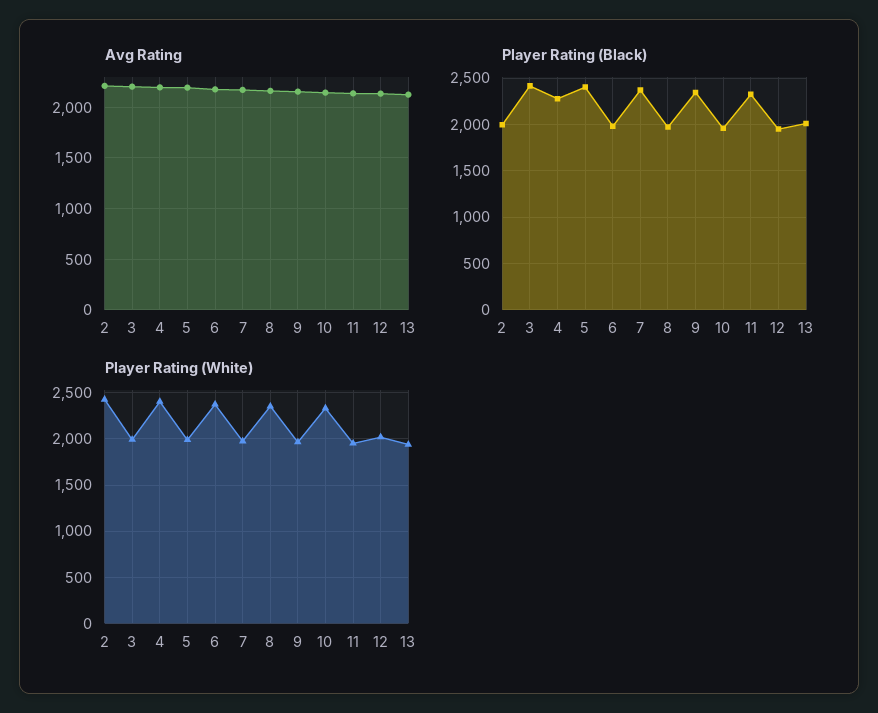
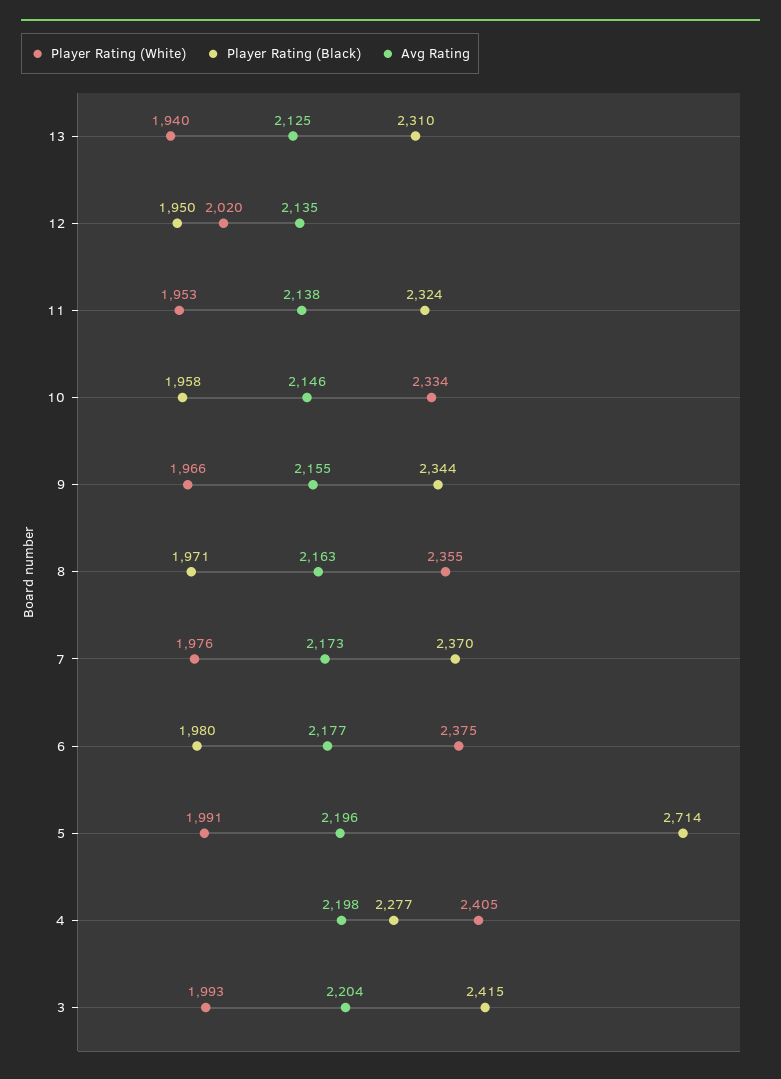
Avg Rating, 2: 2200 -> none
Player Rating (Black), 2: 2000 -> none
Player Rating (Black), 5: 2400 -> 2714
Player Rating (Black), 13: 2000 -> 2310
Player Rating (White), 2: 2400 -> none

